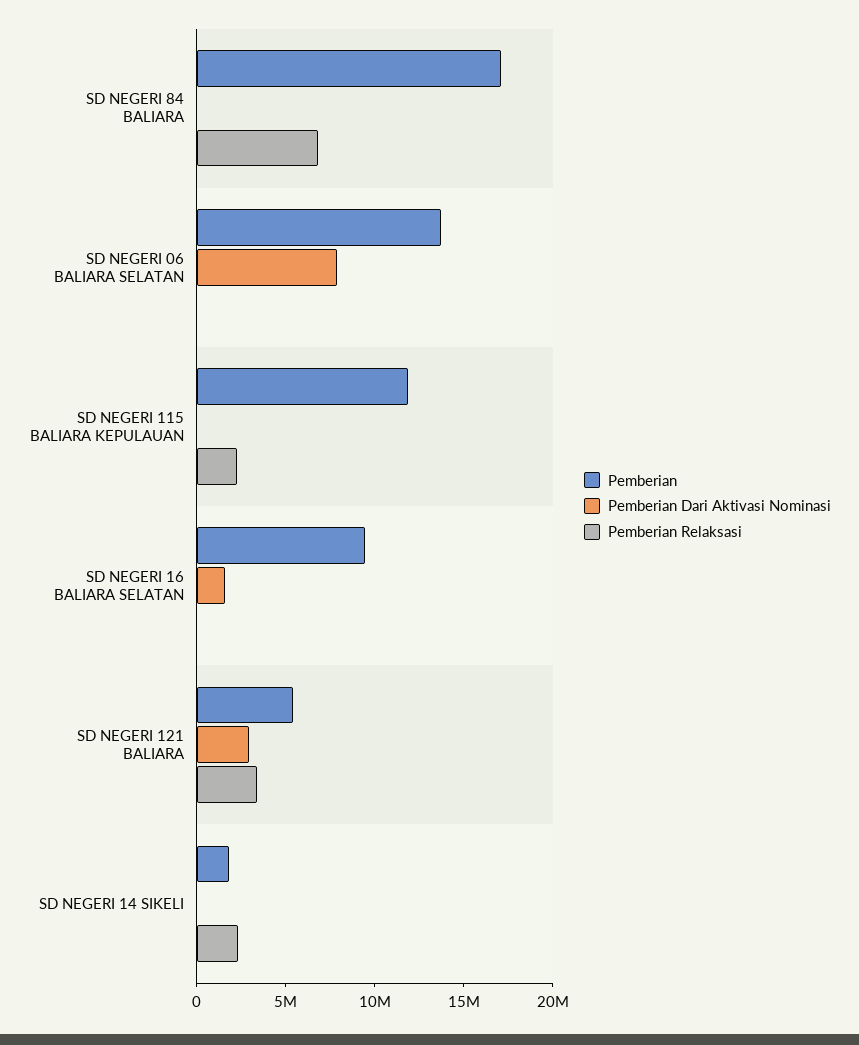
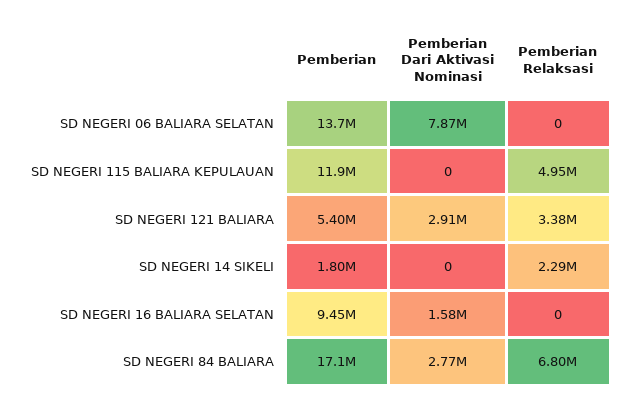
Pemberian Dari Aktivasi Nominasi, SD NEGERI 84 BALIARA: 0 -> 2770000
Pemberian Relaksasi, SD NEGERI 115 BALIARA KEPULAUAN: 2000000 -> 4950000

